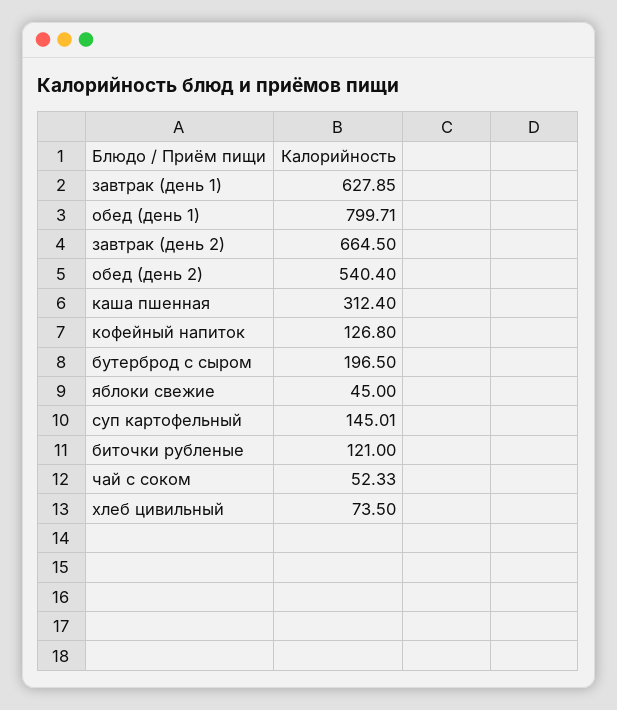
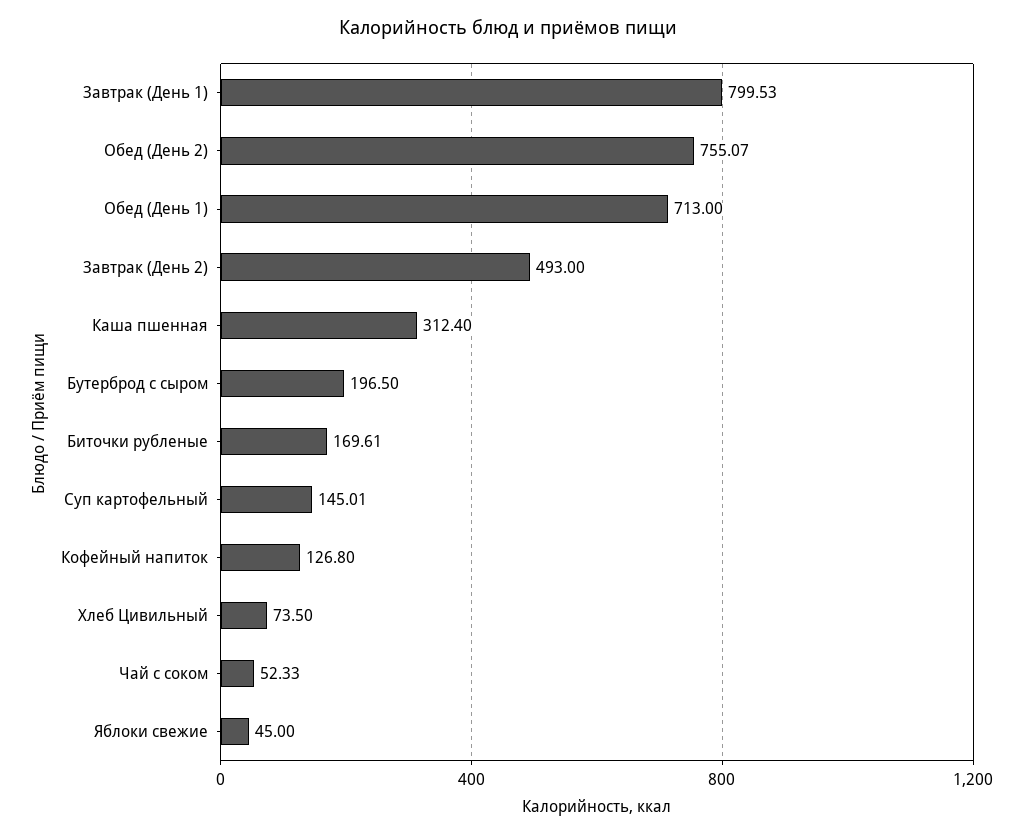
завтрак (день 1): 627.85 -> 799.53
обед (день 1): 799.71 -> 713
завтрак (день 2): 664.5 -> 493
обед (день 2): 540.4 -> 755.07
биточки рубленые: 121 -> 169.61

